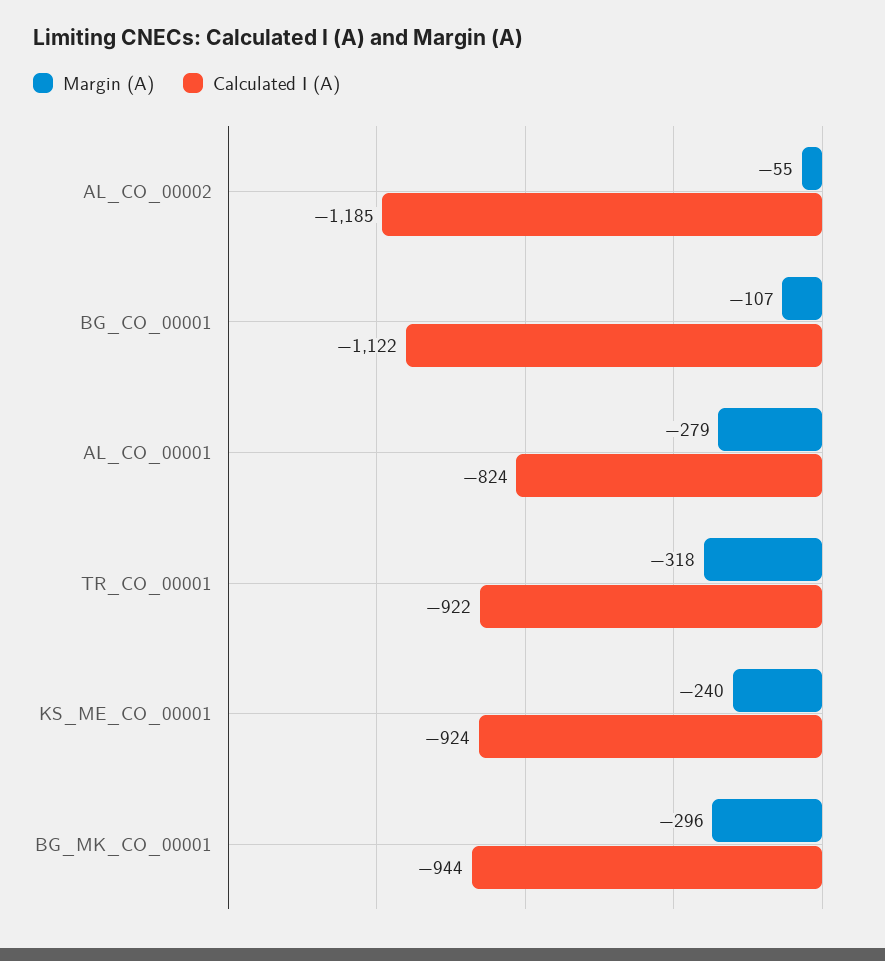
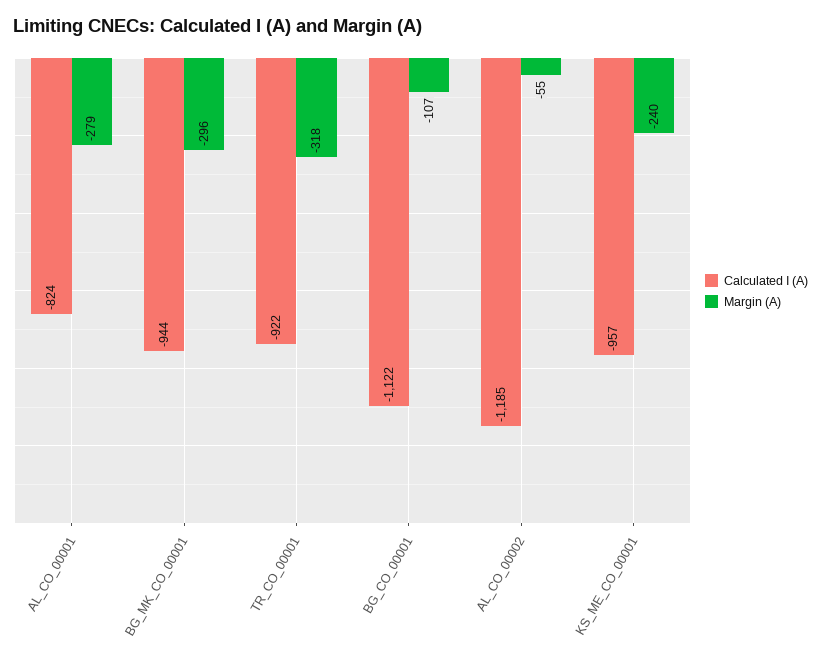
Calculated I (A), KS_ME_CO_00001: -924 -> -957

